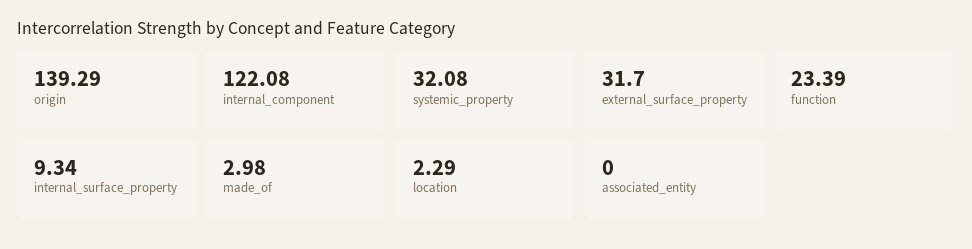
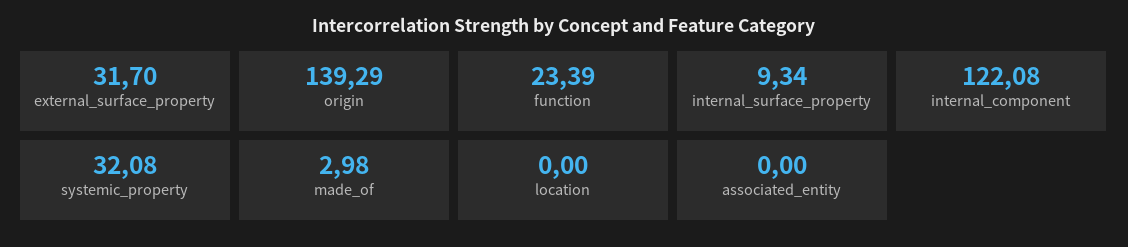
location: 2.29 -> 0

